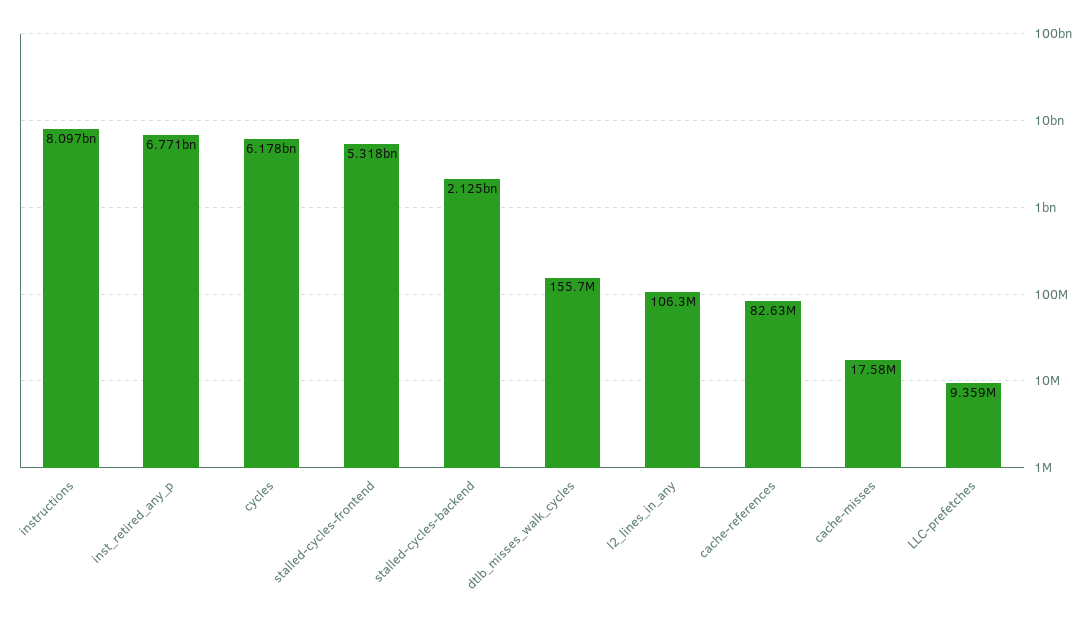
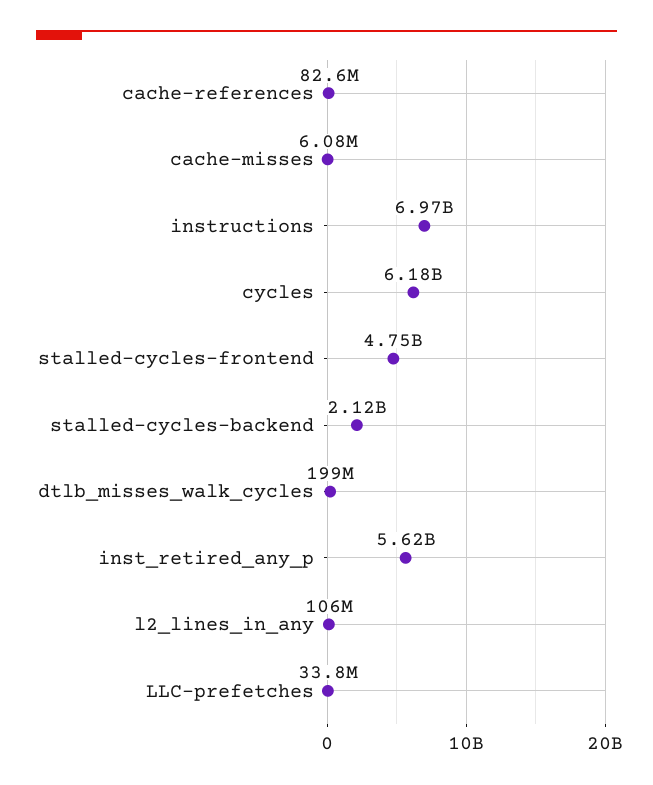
instructions: 8097000000 -> 6970000000
inst_retired_any_p: 6771000000 -> 5620000000
stalled-cycles-frontend: 5318000000 -> 4750000000
dtlb_misses_walk_cycles: 155700000 -> 199000000
cache-misses: 17580000 -> 6080000
LLC-prefetches: 9359000 -> 33800000

